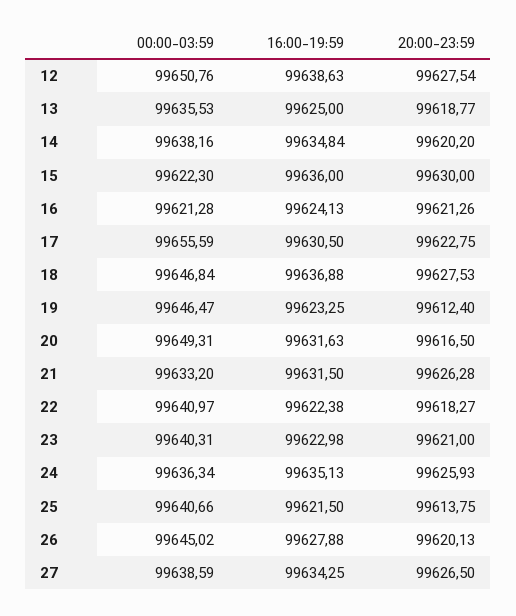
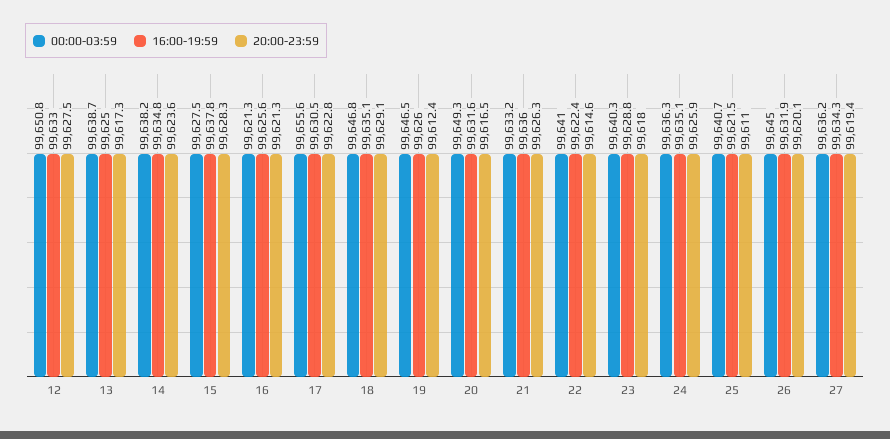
16:00-19:59, 12: 99638.63 -> 99633
00:00-03:59, 13: 99635.53 -> 99638.7
20:00-23:59, 13: 99618.77 -> 99617.3
20:00-23:59, 14: 99620.2 -> 99623.6
00:00-03:59, 15: 99622.3 -> 99627.5
16:00-19:59, 15: 99636 -> 99637.8
20:00-23:59, 15: 99630 -> 99628.3
16:00-19:59, 16: 99624.13 -> 99625.6
16:00-19:59, 18: 99636.88 -> 99635.1
20:00-23:59, 18: 99627.53 -> 99629.1
16:00-19:59, 19: 99623.25 -> 99626
16:00-19:59, 21: 99631.5 -> 99636
20:00-23:59, 22: 99618.27 -> 99614.6
16:00-19:59, 23: 99622.98 -> 99628.8
20:00-23:59, 23: 99621 -> 99618
20:00-23:59, 25: 99613.75 -> 99611
16:00-19:59, 26: 99627.88 -> 99631.9
00:00-03:59, 27: 99638.59 -> 99636.2
20:00-23:59, 27: 99626.5 -> 99619.4

